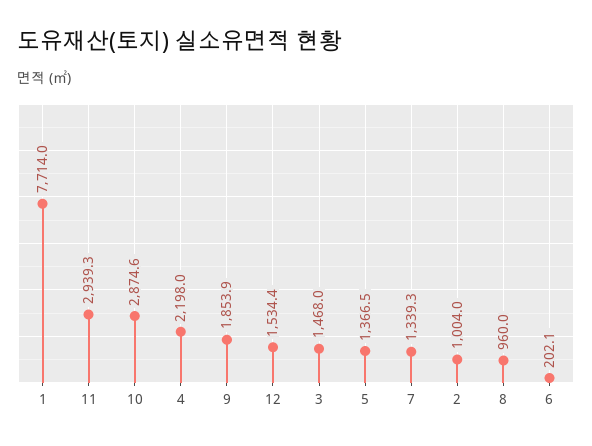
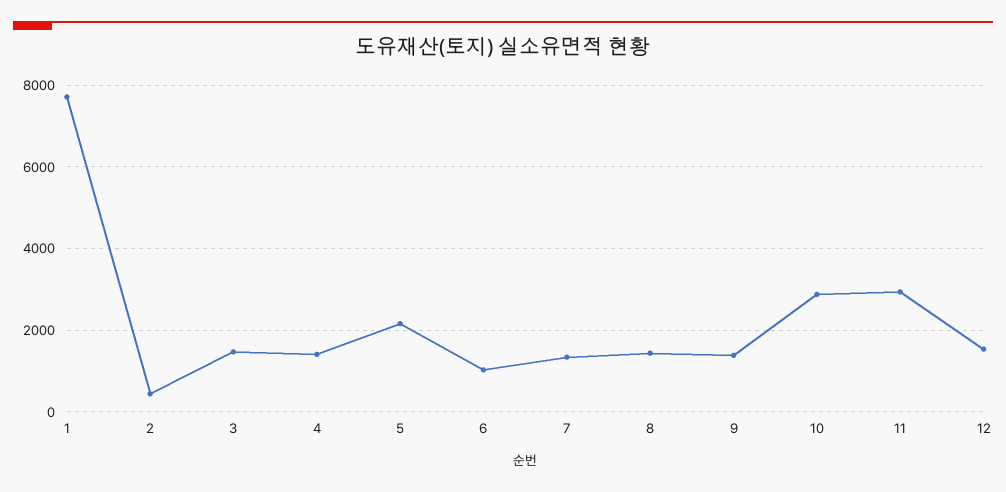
4: 2198 -> 1400
9: 1853.9 -> 1400
5: 1366.5 -> 2200
2: 1004 -> 400
8: 960 -> 1400
6: 202.1 -> 1000

